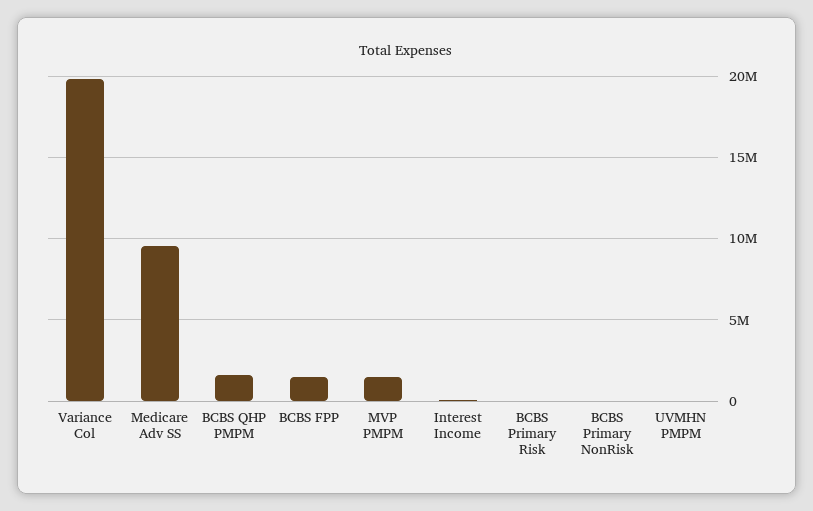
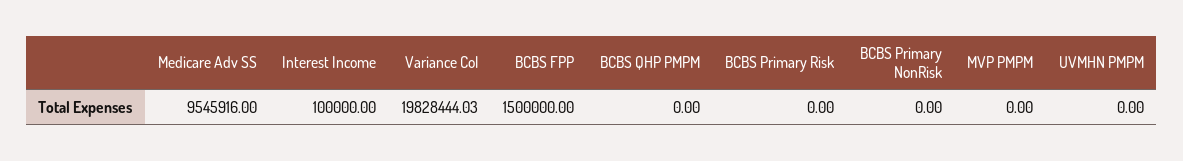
BCBS QHP PMPM: 1500000 -> 0
MVP PMPM: 1500000 -> 0

